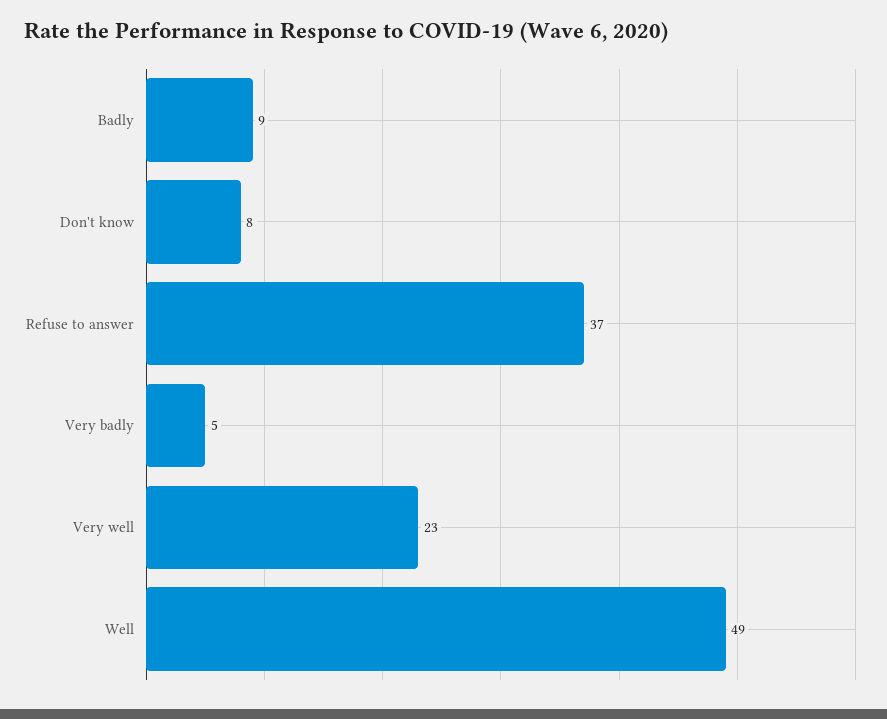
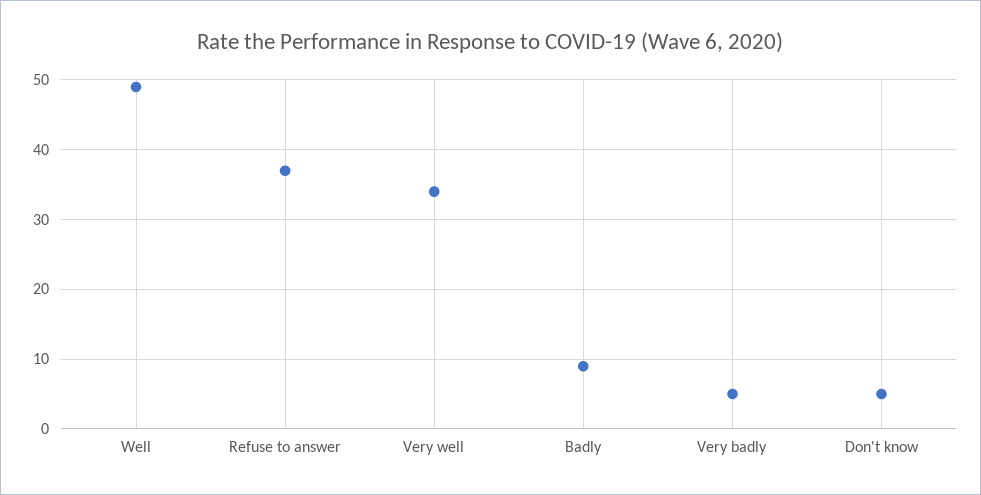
Don't know: 8 -> 5
Very well: 23 -> 34

